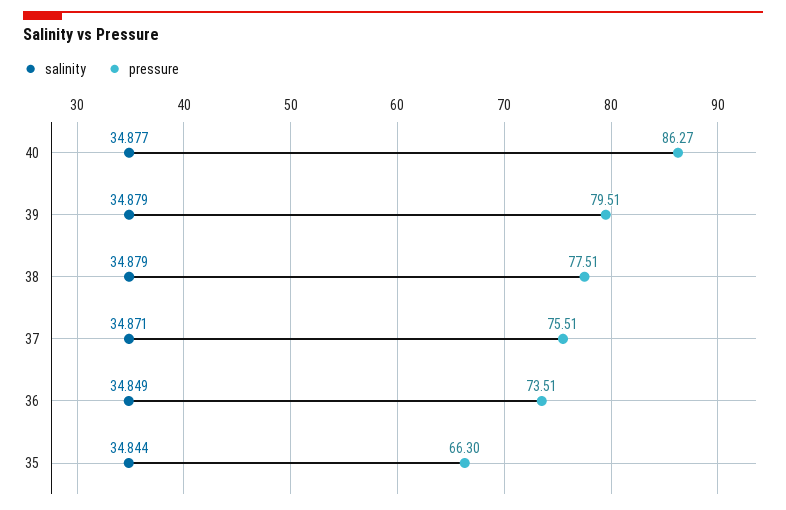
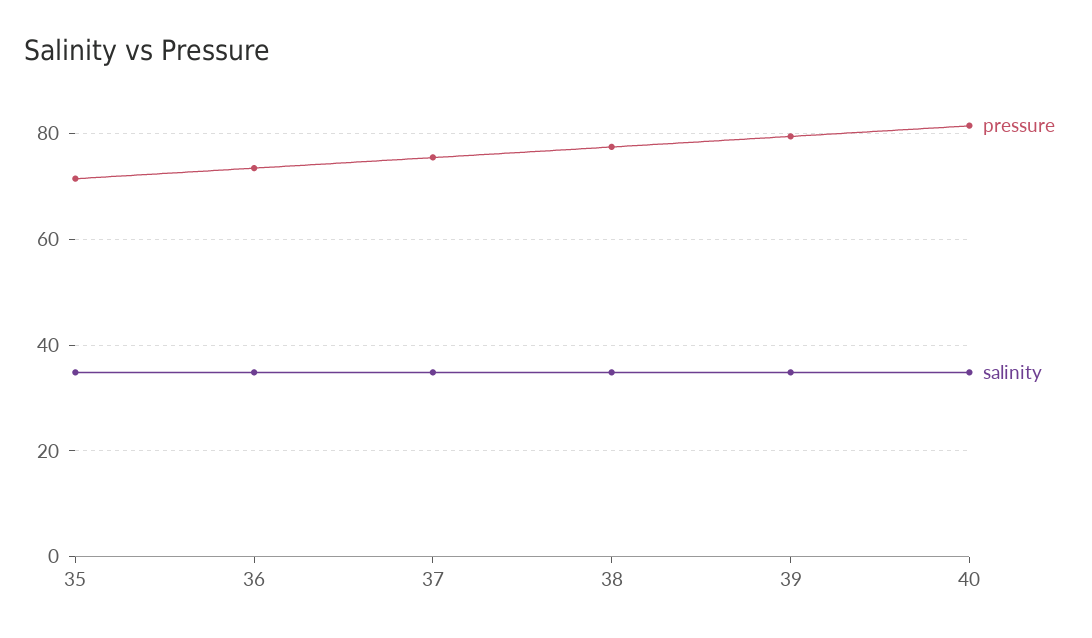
pressure, 40: 86.27 -> 82
pressure, 35: 66.3 -> 72

